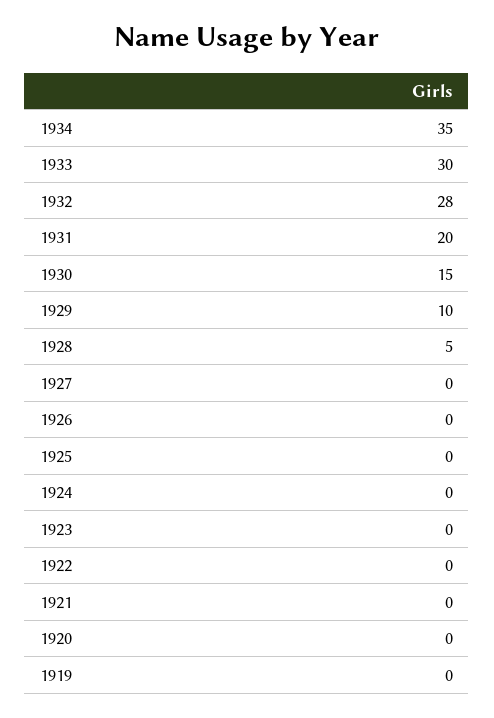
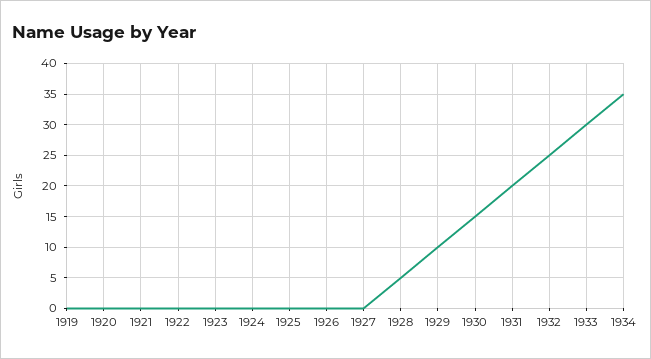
1932: 28 -> 25

